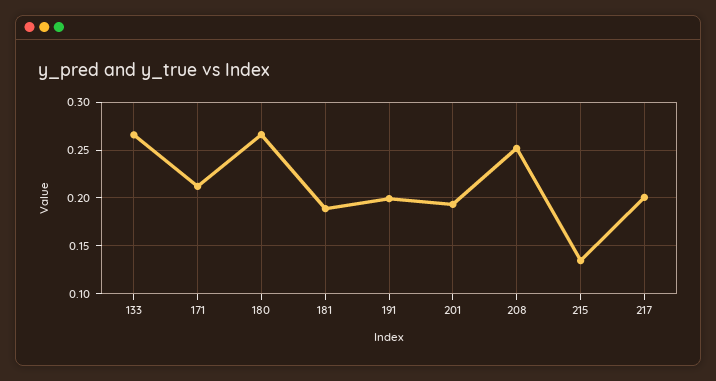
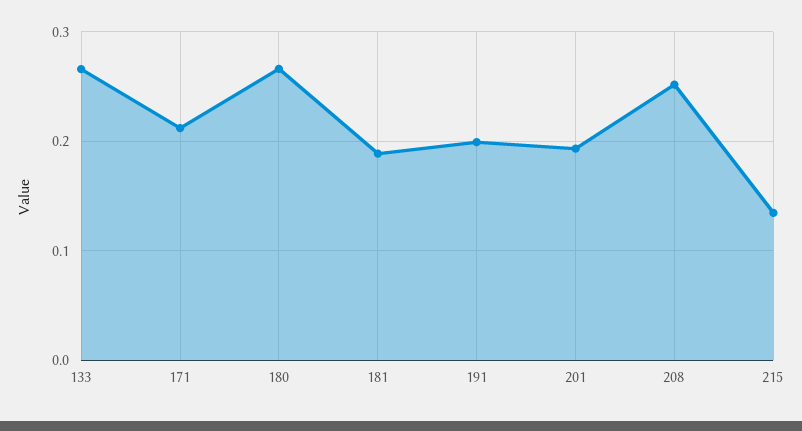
217: 0.2 -> none

